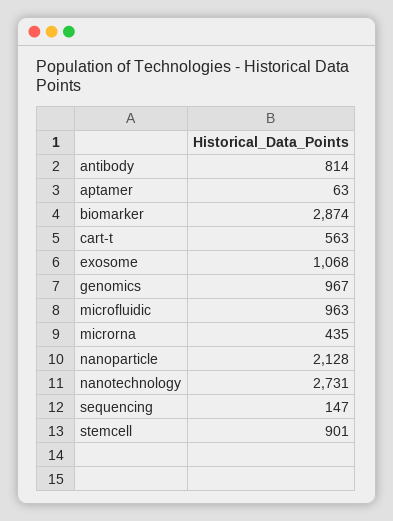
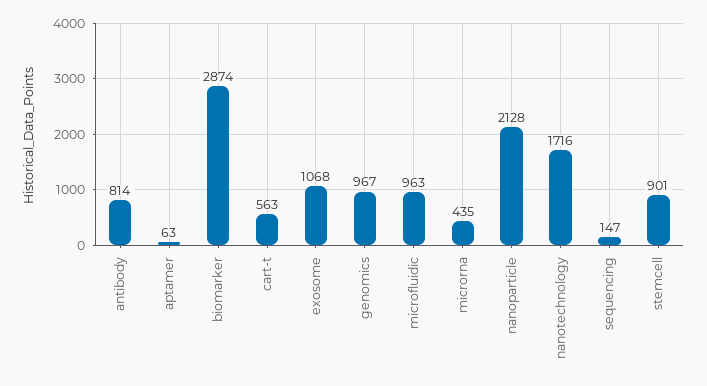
nanotechnology: 2731 -> 1716

